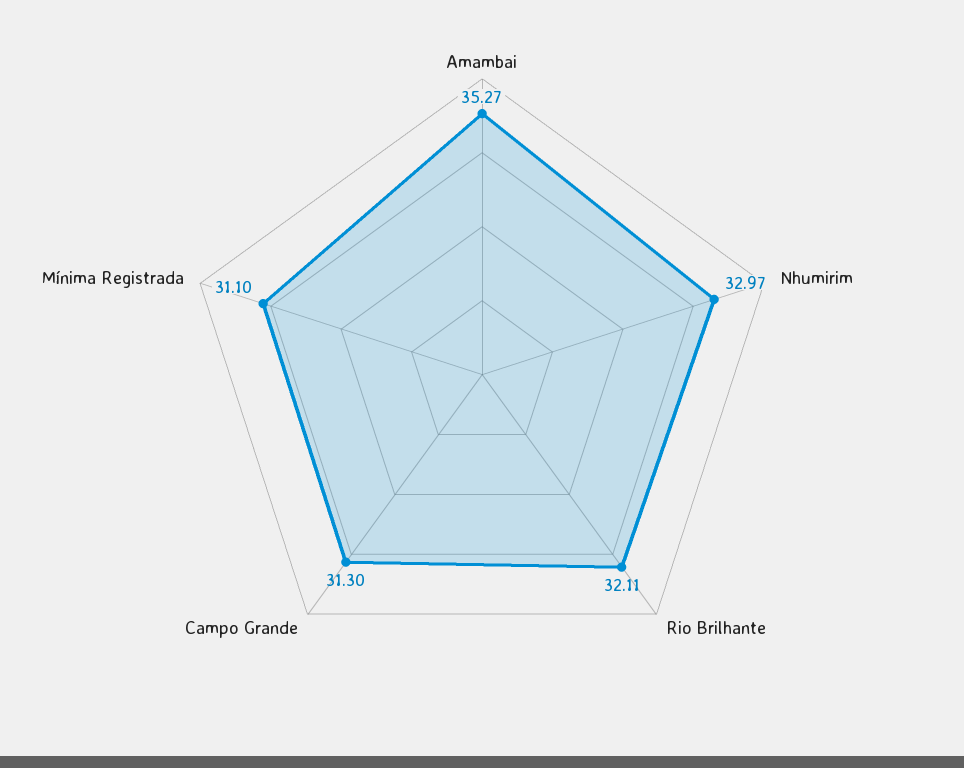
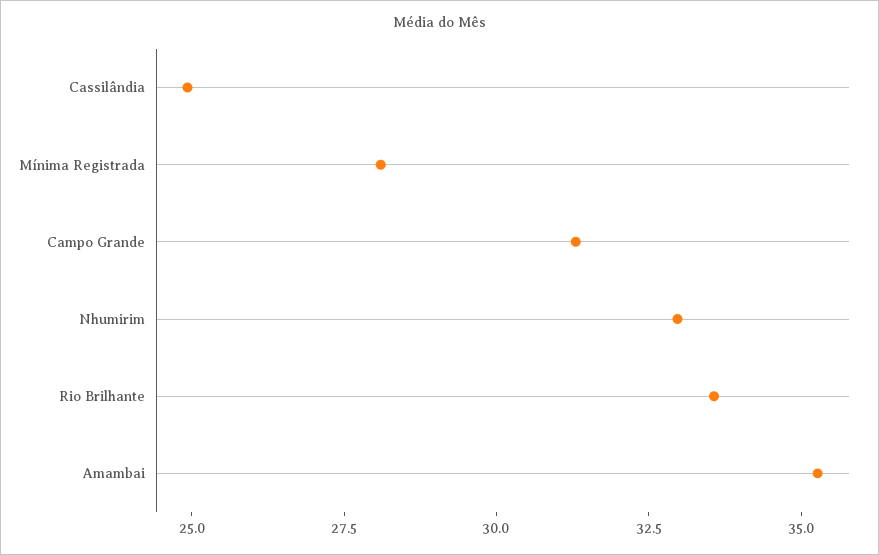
Rio Brilhante: 32.11 -> 33.5
Mínima Registrada: 31.1 -> 28
Cassilândia: none -> 25

